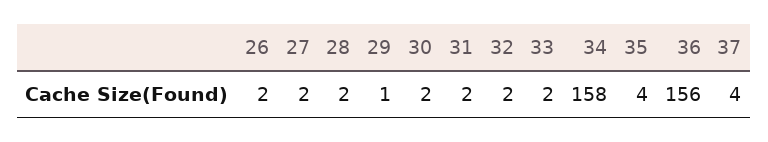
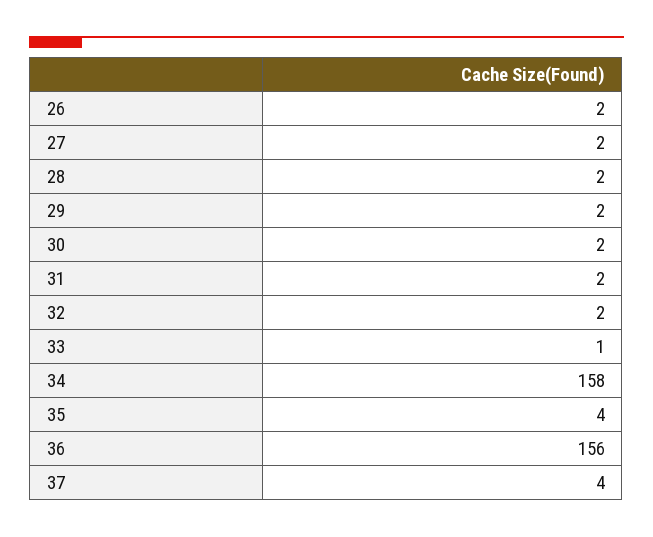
29: 1 -> 2
33: 2 -> 1

